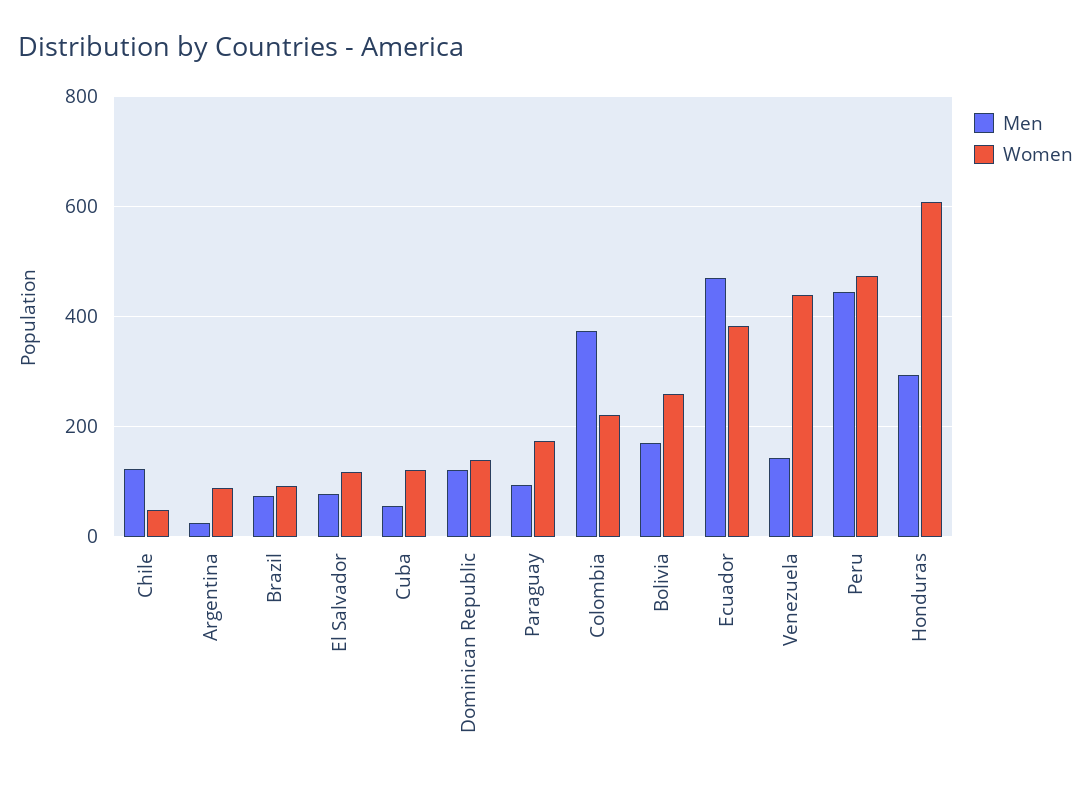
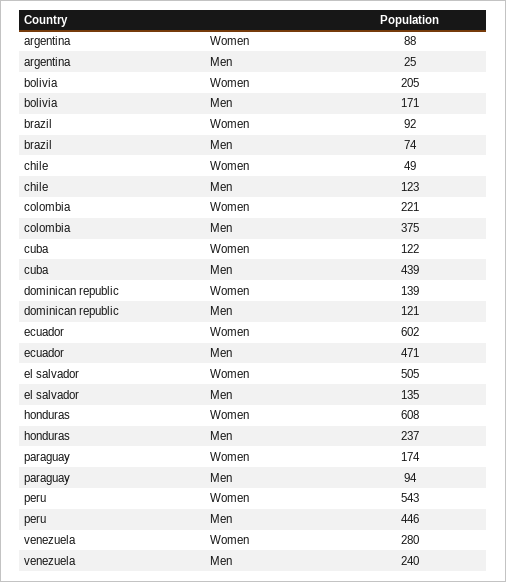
Men, El Salvador: 80 -> 135
Women, El Salvador: 120 -> 505
Men, Cuba: 60 -> 439
Women, Bolivia: 260 -> 205
Women, Ecuador: 380 -> 602
Men, Venezuela: 140 -> 240
Women, Venezuela: 440 -> 280
Women, Peru: 480 -> 543
Men, Honduras: 300 -> 237

